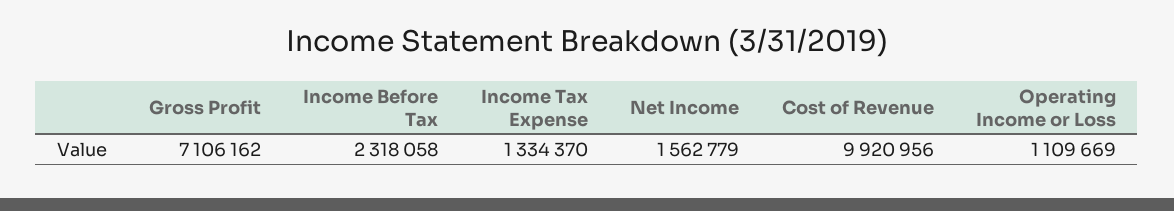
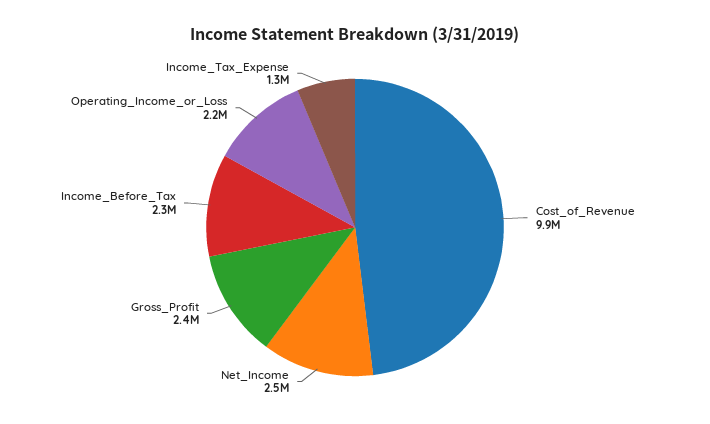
Gross Profit: 7106162 -> 2400000
Net Income: 1562779 -> 2500000
Operating Income or Loss: 1109669 -> 2200000

